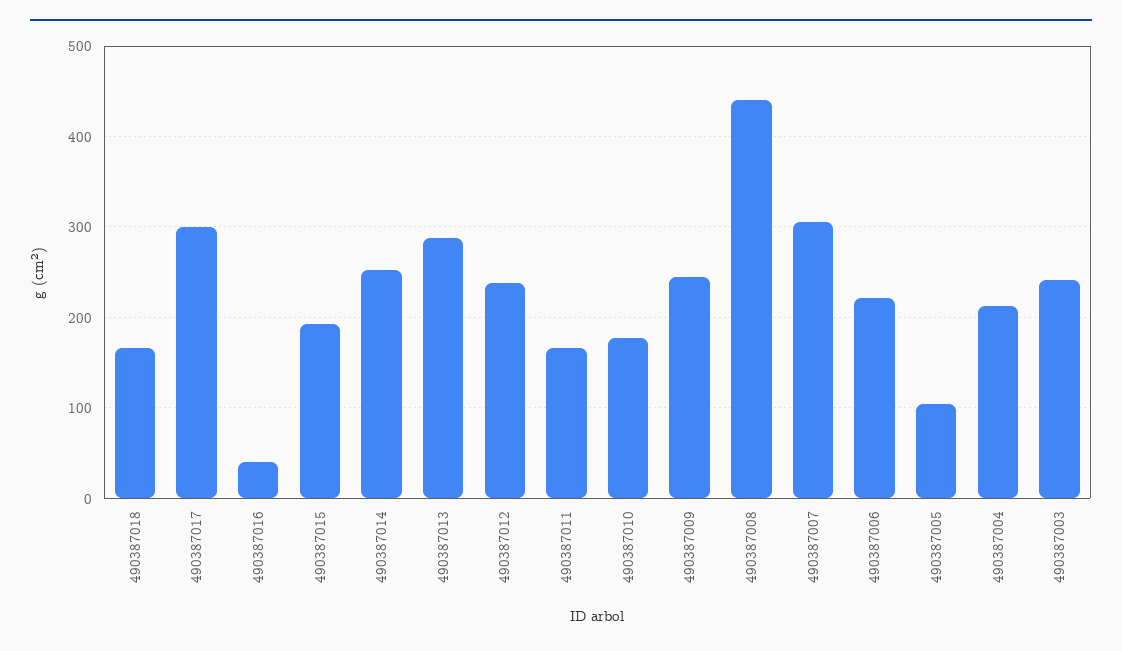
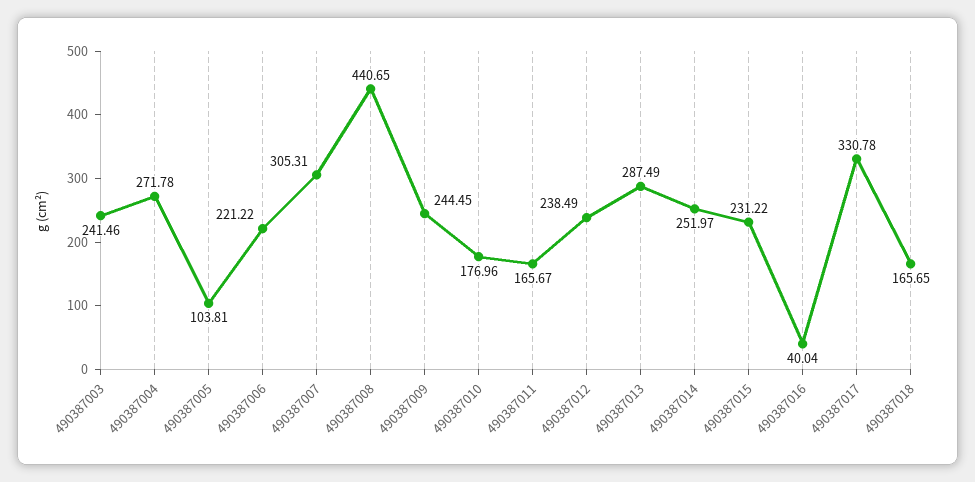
490387017: 300 -> 330.78
490387015: 190 -> 231.22
490387004: 210 -> 271.78

